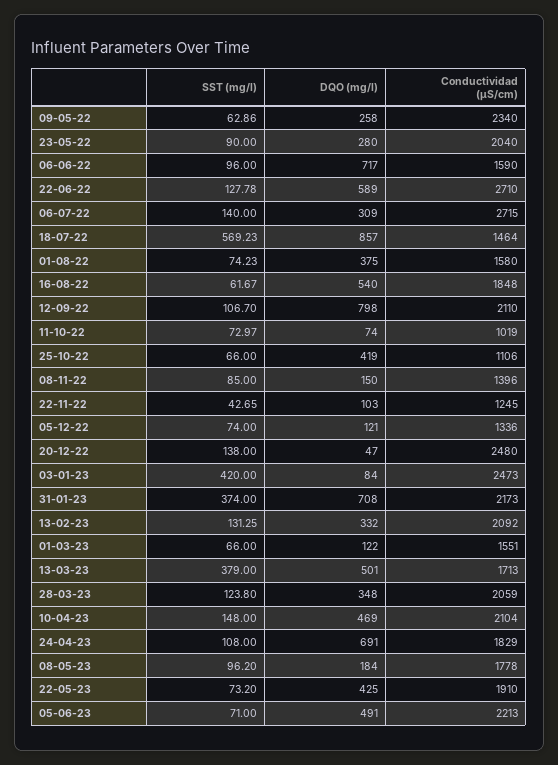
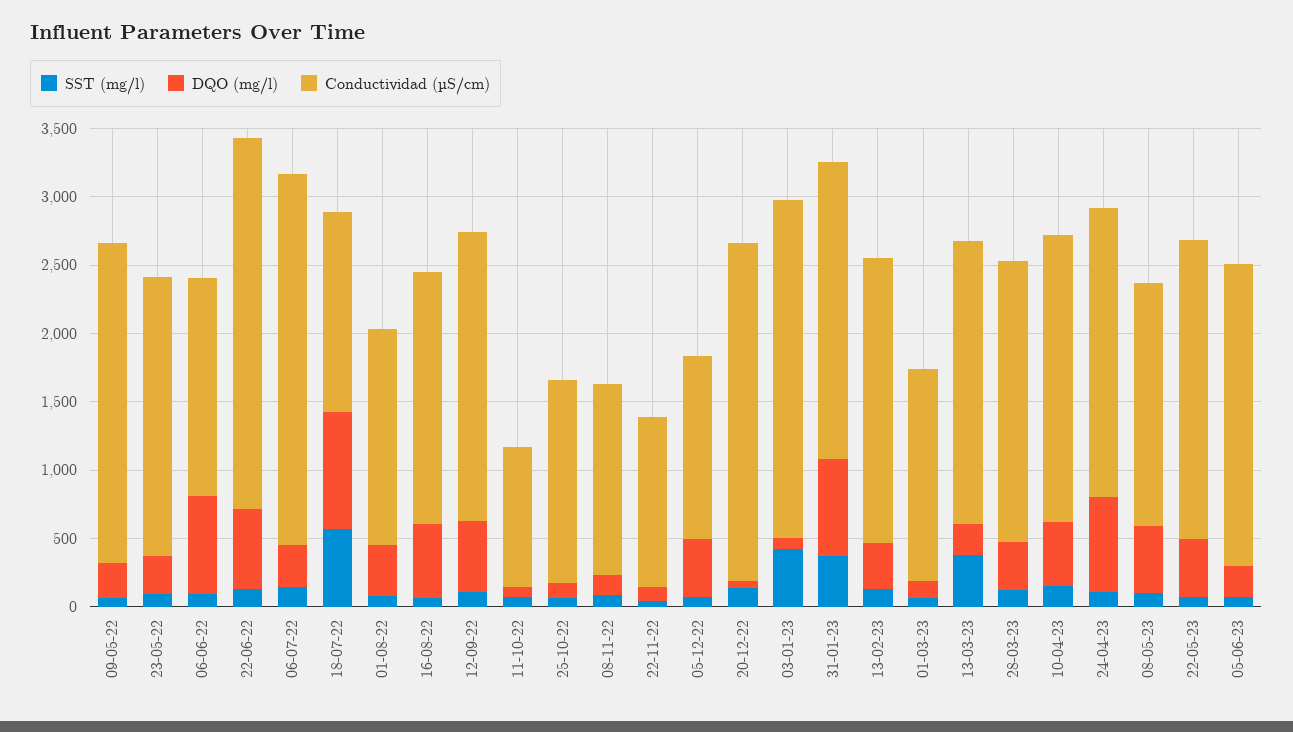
DQO (mg/l), 12-09-22: 798 -> 500
DQO (mg/l), 25-10-22: 419 -> 100
Conductividad (µS/cm), 25-10-22: 1106 -> 1500
DQO (mg/l), 05-12-22: 121 -> 400
DQO (mg/l), 13-03-23: 501 -> 200
Conductividad (µS/cm), 13-03-23: 1713 -> 2100
Conductividad (µS/cm), 24-04-23: 1829 -> 2100
DQO (mg/l), 08-05-23: 184 -> 500
Conductividad (µS/cm), 22-05-23: 1910 -> 2200
DQO (mg/l), 05-06-23: 491 -> 200

